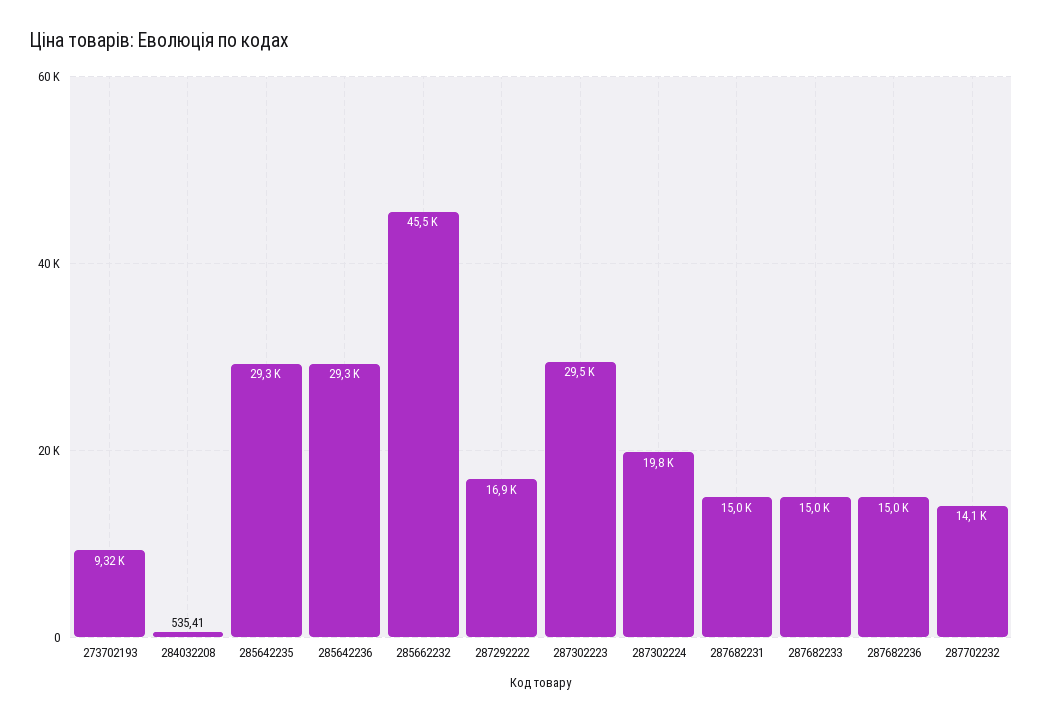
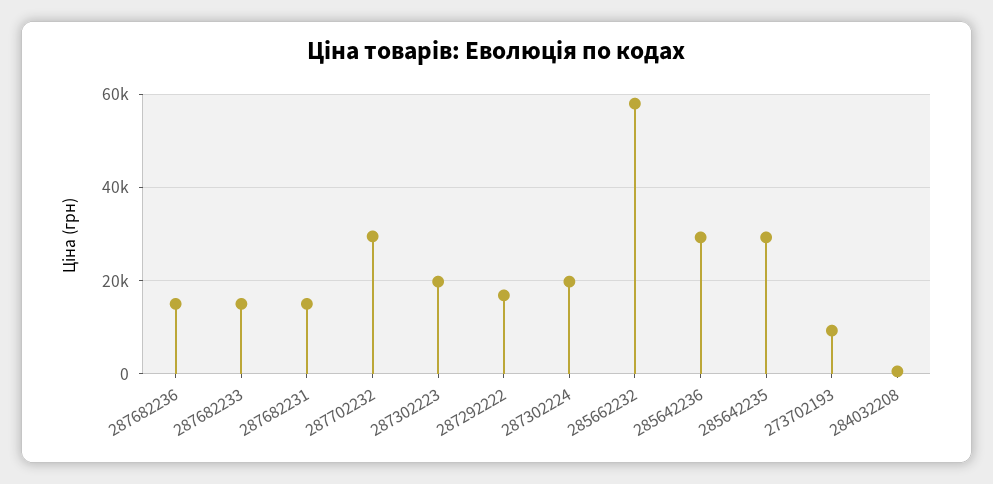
285662232: 45500 -> 58000
287302223: 29500 -> 20000
287702232: 14100 -> 30000

